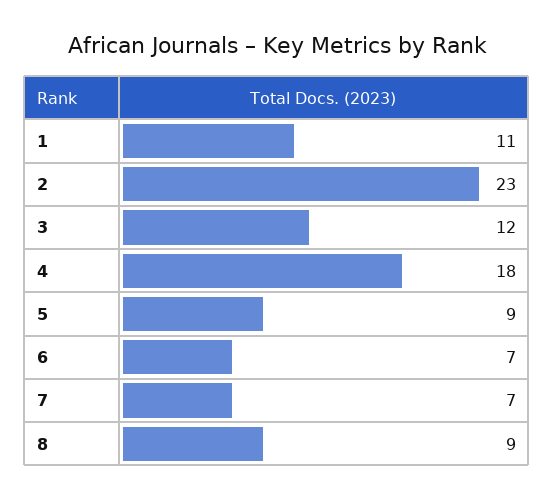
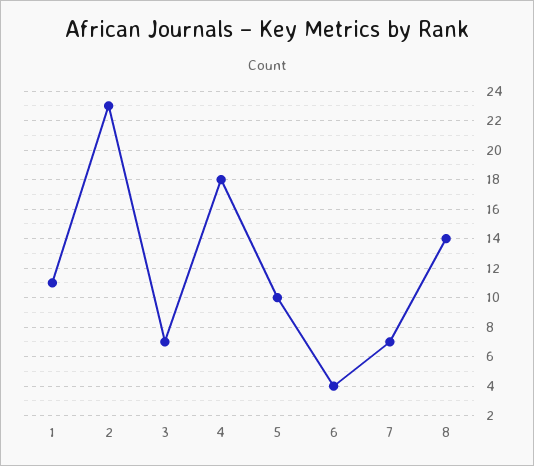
3: 12 -> 7
5: 9 -> 10
6: 7 -> 4
8: 9 -> 14

